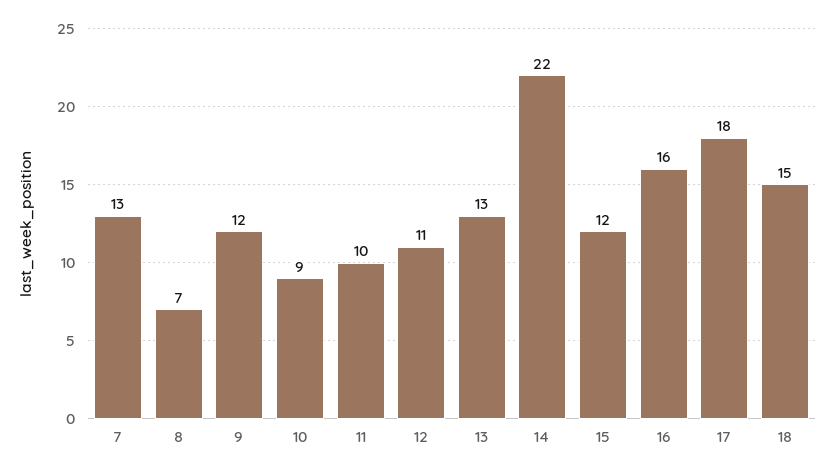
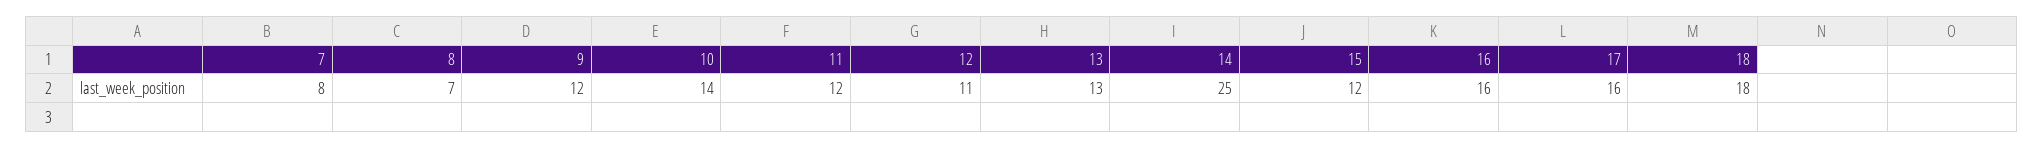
7: 13 -> 8
10: 9 -> 14
11: 10 -> 12
14: 22 -> 25
17: 18 -> 16
18: 15 -> 18

